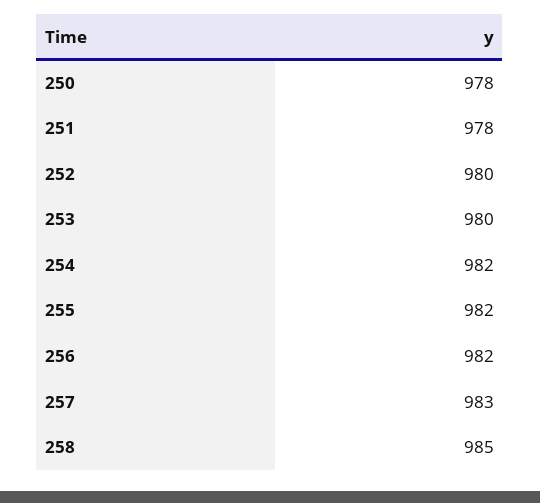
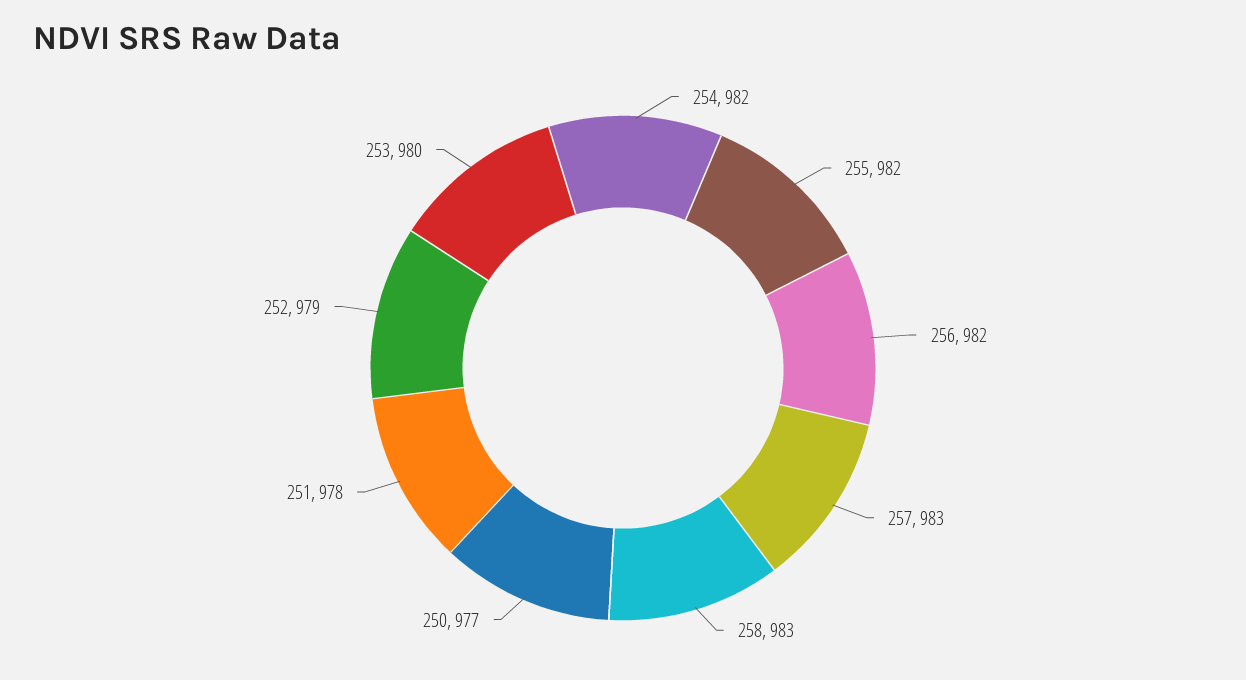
250: 978 -> 977
252: 980 -> 979
258: 985 -> 983

